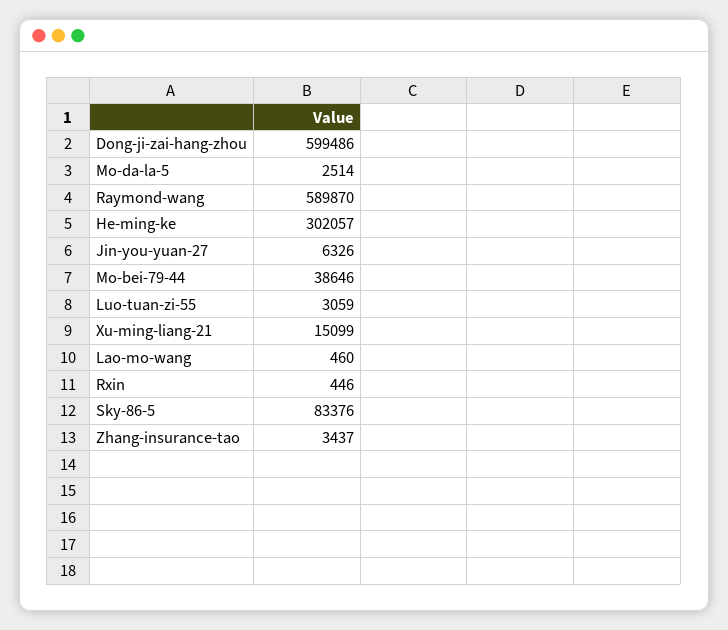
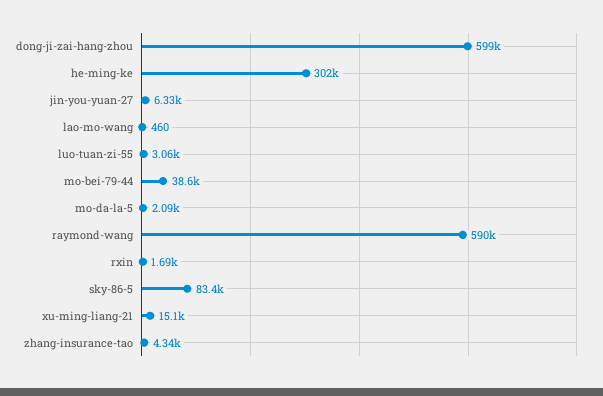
Mo-da-la-5: 2514 -> 2090
Rxin: 446 -> 1690
Zhang-insurance-tao: 3437 -> 4340

